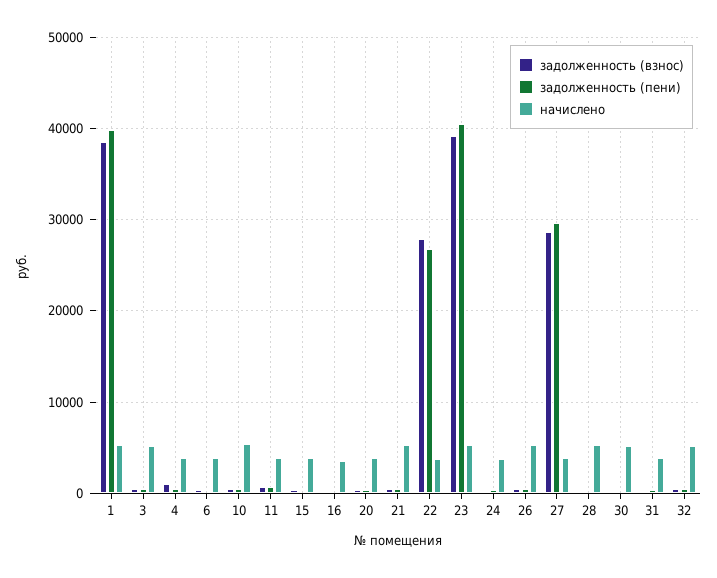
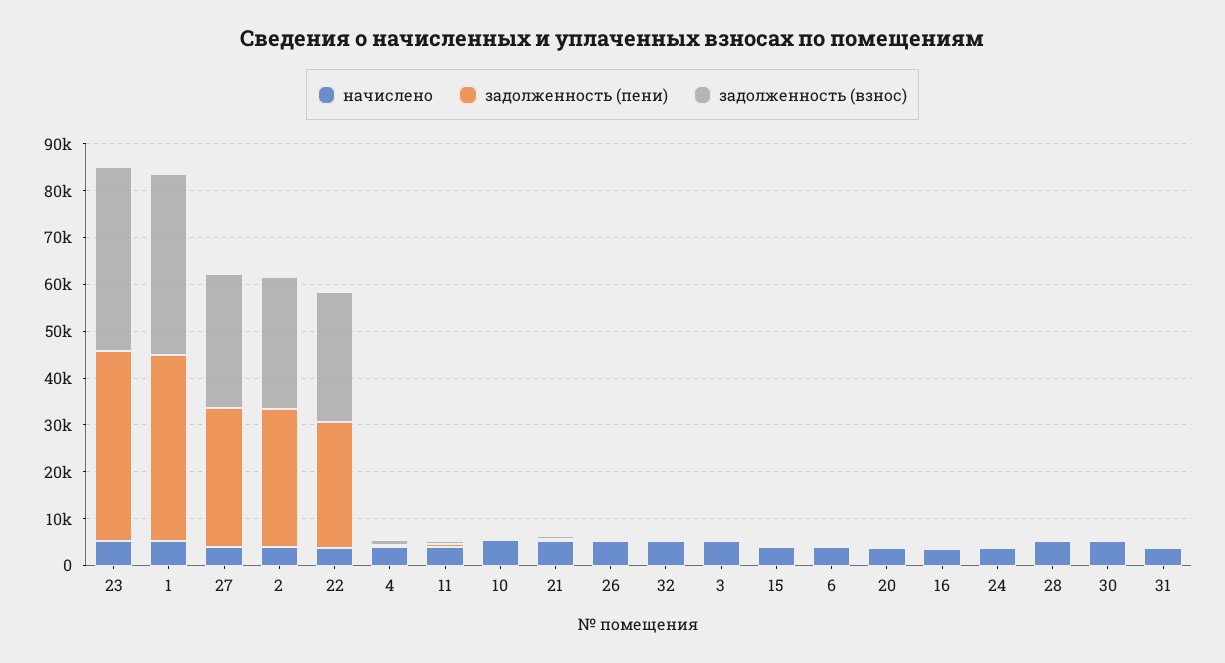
начислено, 2: none -> 4000
задолженность (пени), 2: none -> 30000
задолженность (взнос), 2: none -> 28000

